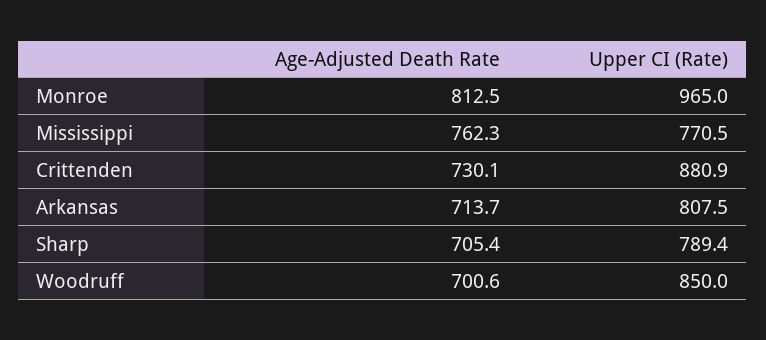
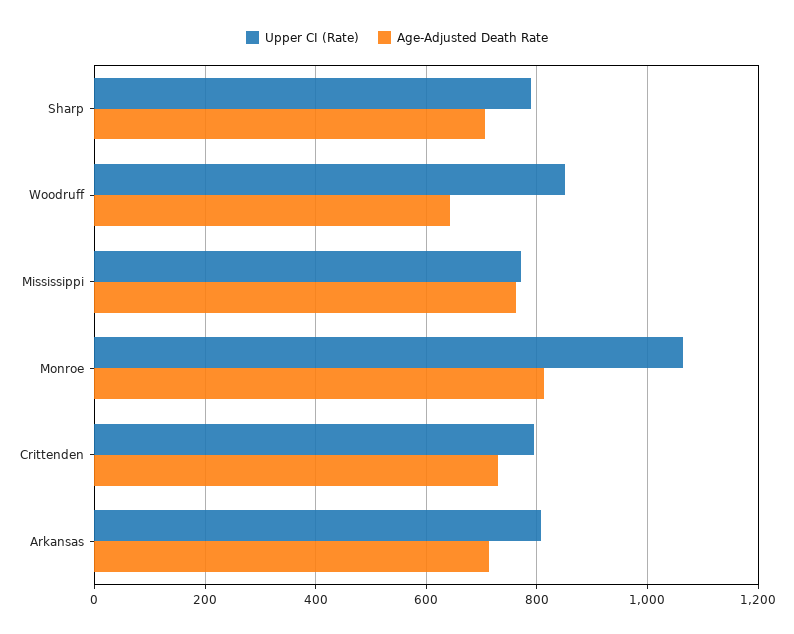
Upper CI (Rate), Monroe: 965 -> 1060
Upper CI (Rate), Crittenden: 880.9 -> 800
Age-Adjusted Death Rate, Woodruff: 700.6 -> 640

